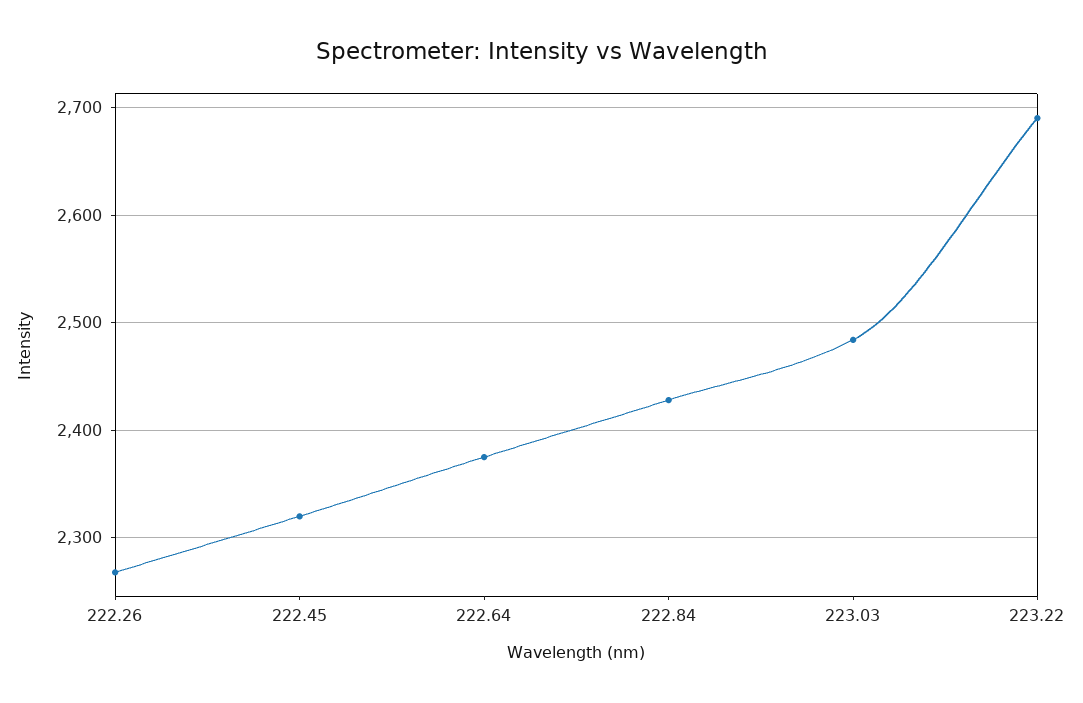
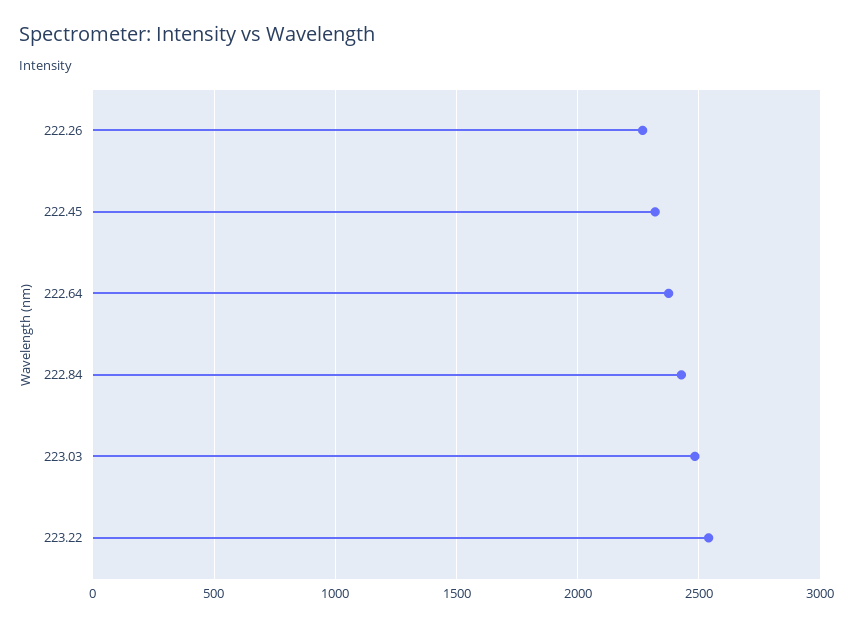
223.22: 2690 -> 2550

